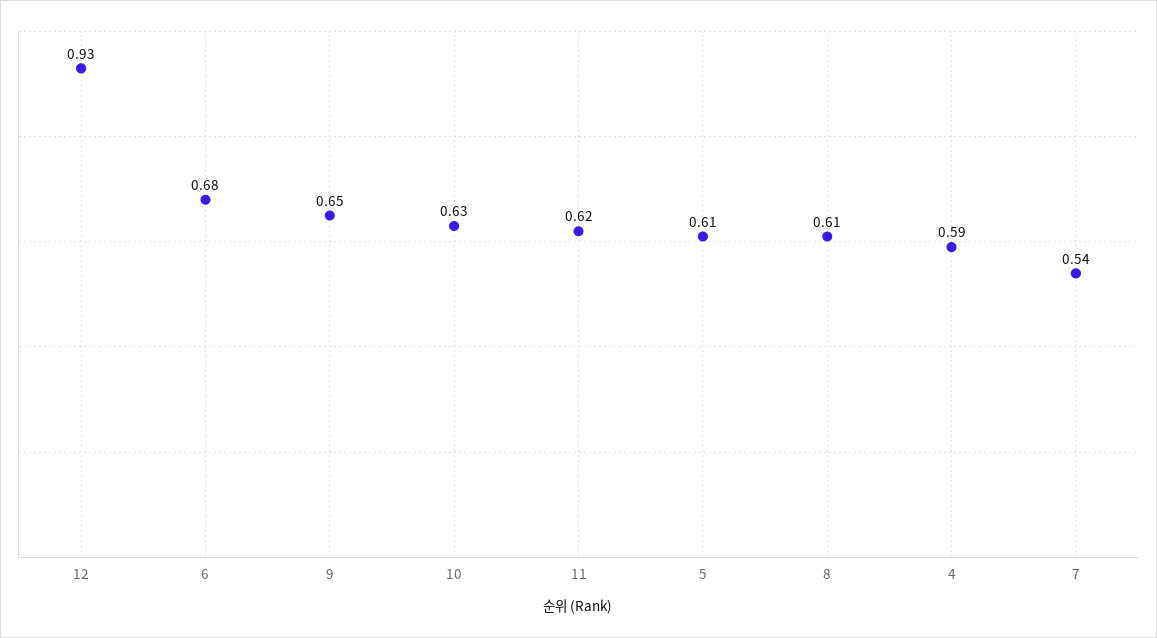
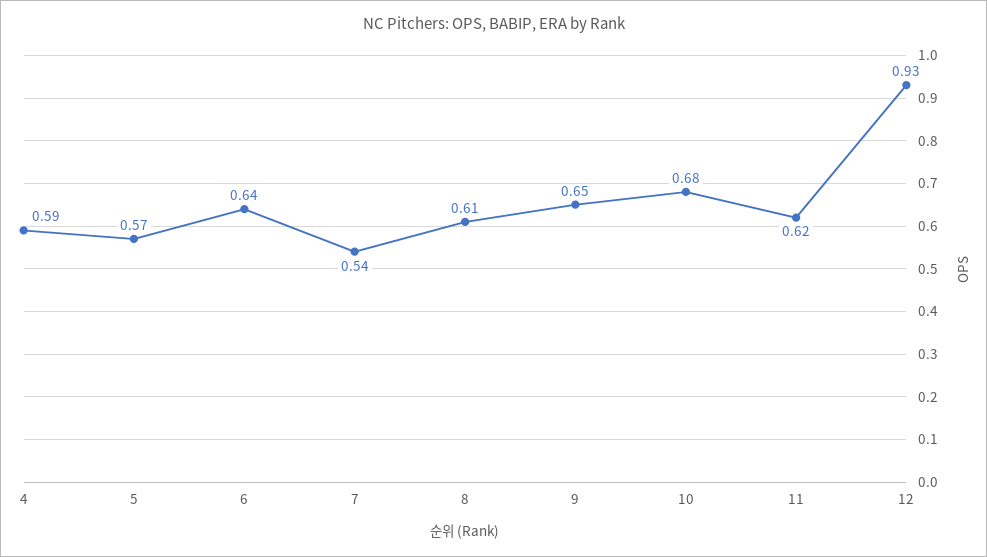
6: 0.68 -> 0.64
10: 0.63 -> 0.68
5: 0.61 -> 0.57

